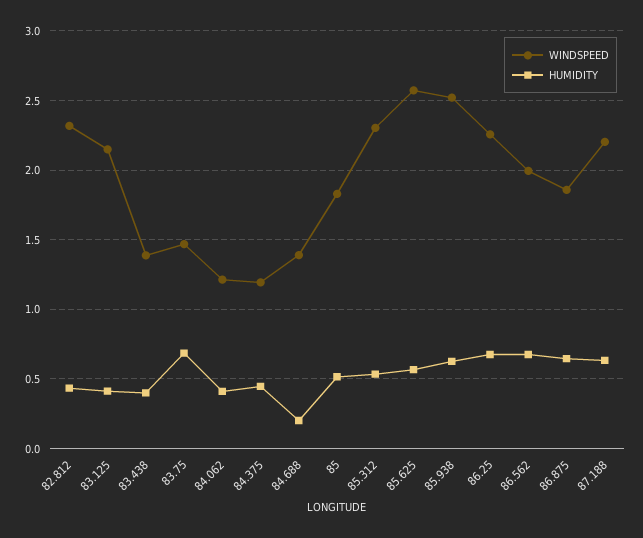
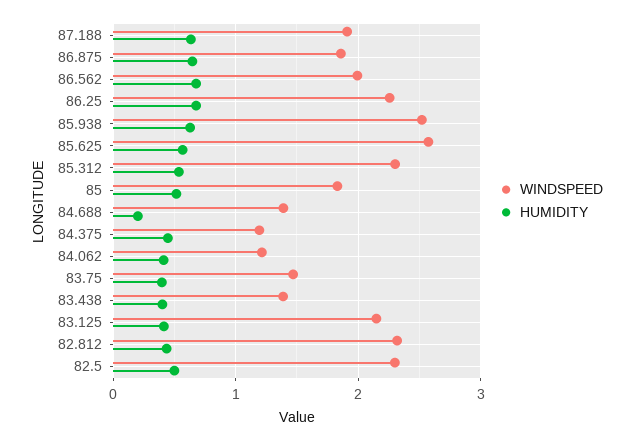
HUMIDITY, 83.75: 0.7 -> 0.4
WINDSPEED, 87.188: 2.2 -> 1.9
WINDSPEED, 82.5: none -> 2.3
HUMIDITY, 82.5: none -> 0.5

